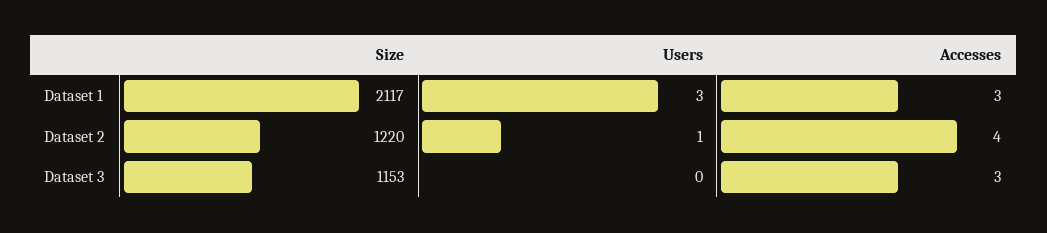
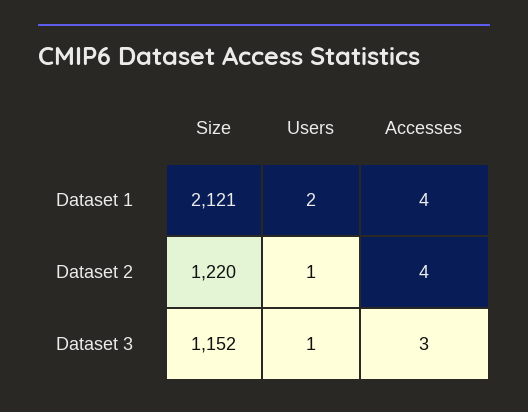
Size, Dataset 1: 2117 -> 2121
Users, Dataset 1: 3 -> 2
Accesses, Dataset 1: 3 -> 4
Size, Dataset 3: 1153 -> 1152
Users, Dataset 3: 0 -> 1

